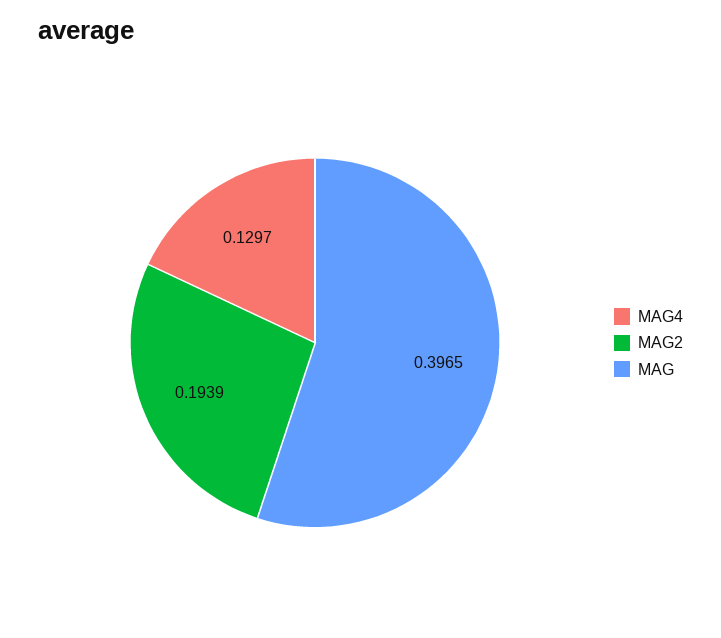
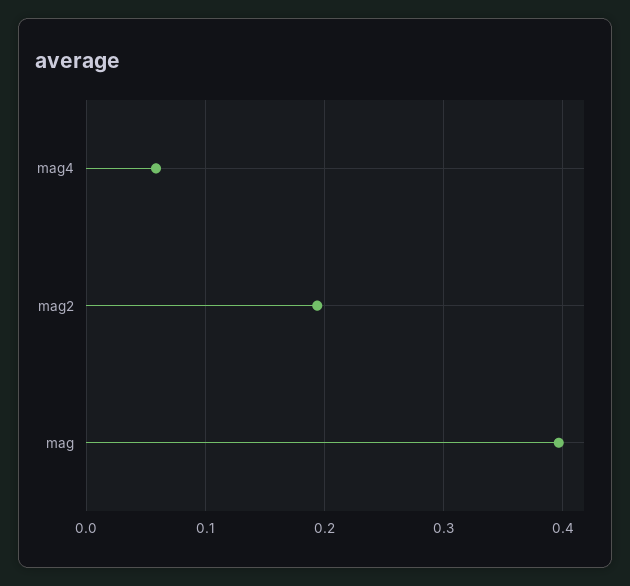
MAG4: 0.1297 -> 0.06

